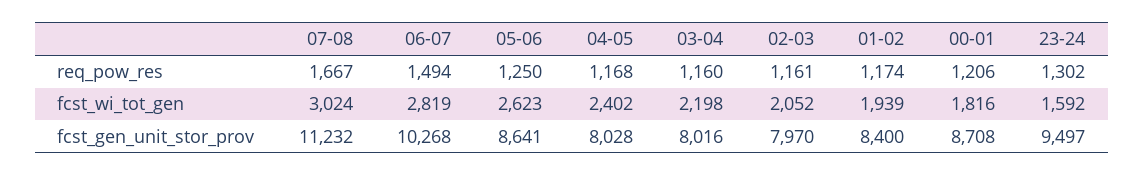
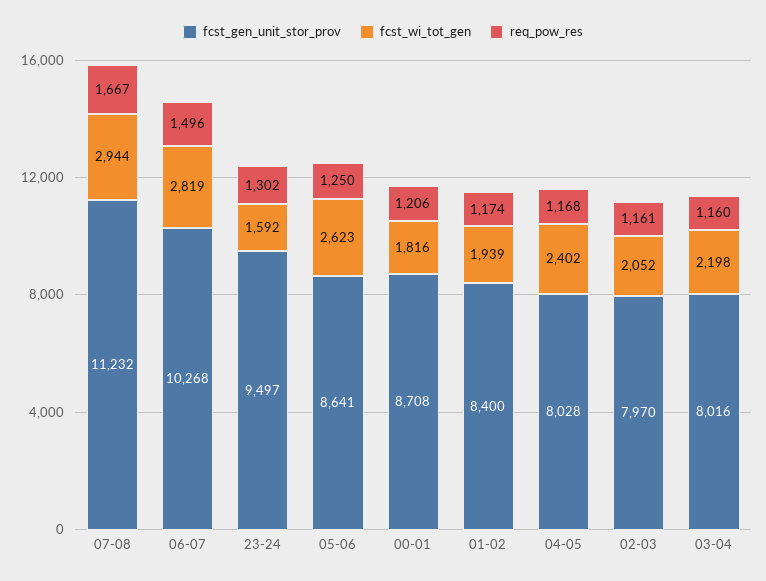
req_pow_res, 06-07: 1494 -> 1496
fcst_wi_tot_gen, 07-08: 3024 -> 2944

